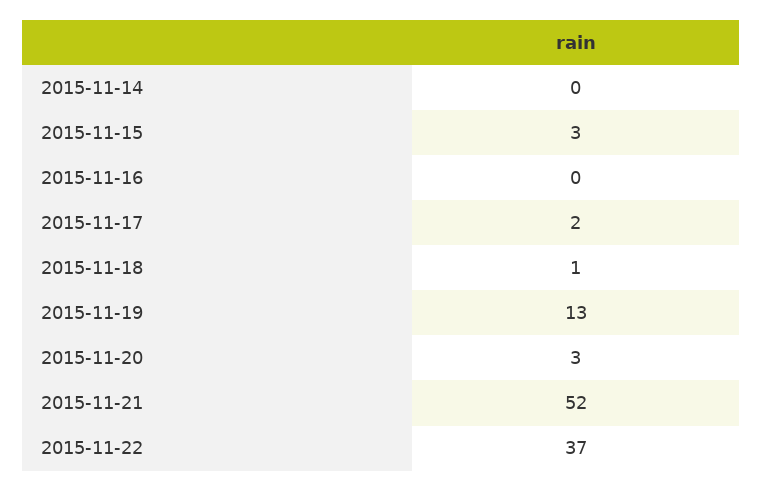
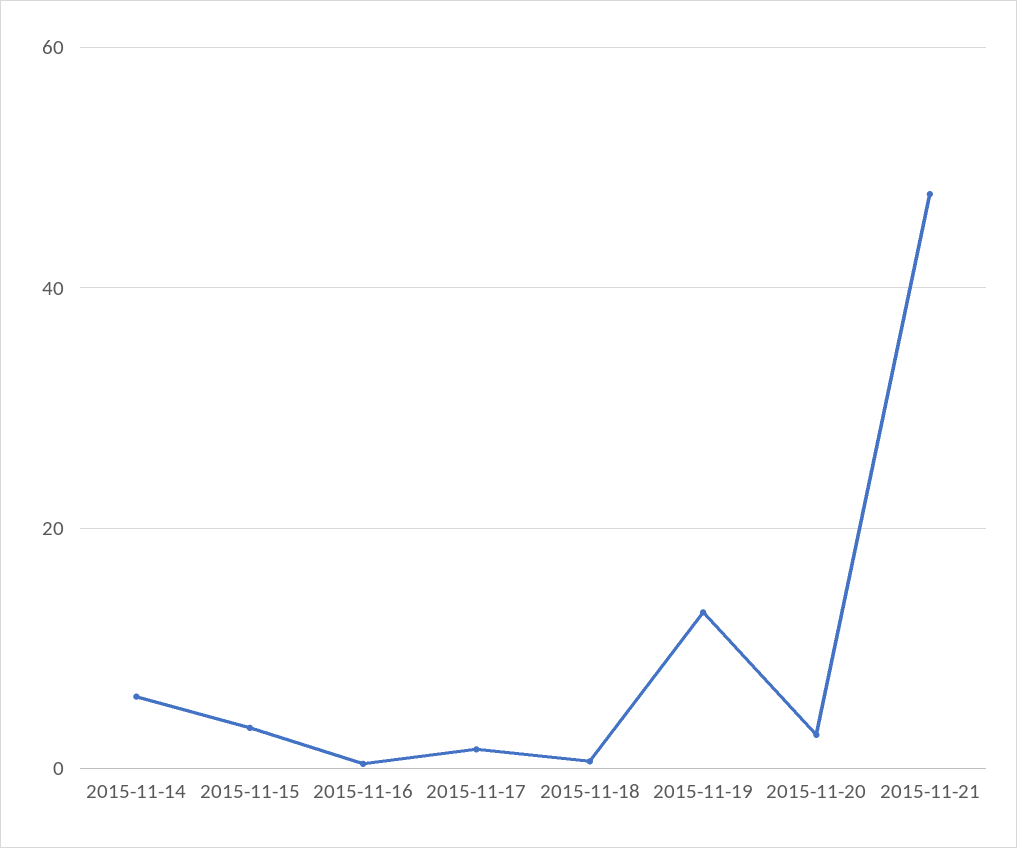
2015-11-14: 0 -> 6
2015-11-21: 52 -> 48
2015-11-22: 37 -> none

